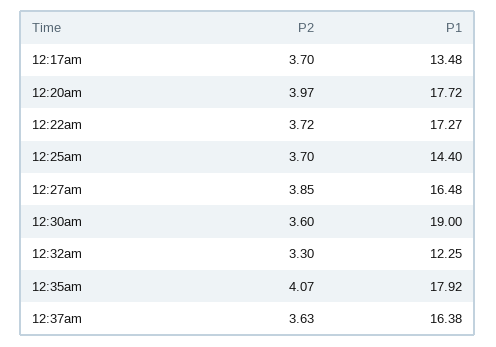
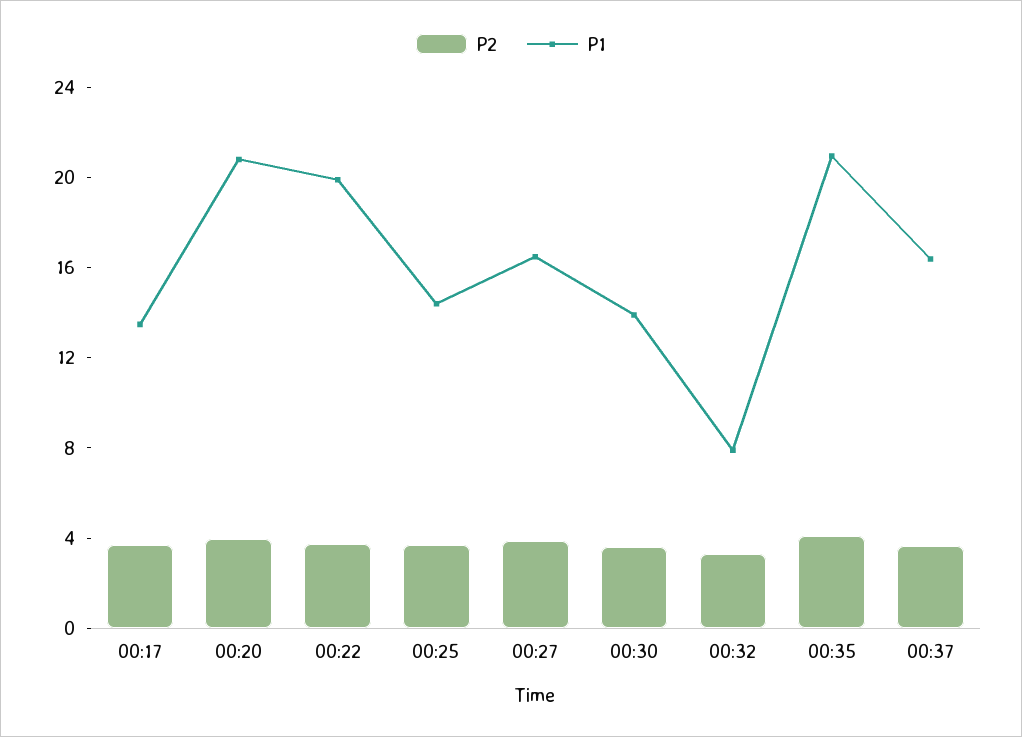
P1, 12:20am: 17.72 -> 21
P1, 12:22am: 17.27 -> 20
P1, 12:30am: 19 -> 14
P1, 12:32am: 12.25 -> 8
P1, 12:35am: 17.92 -> 21

